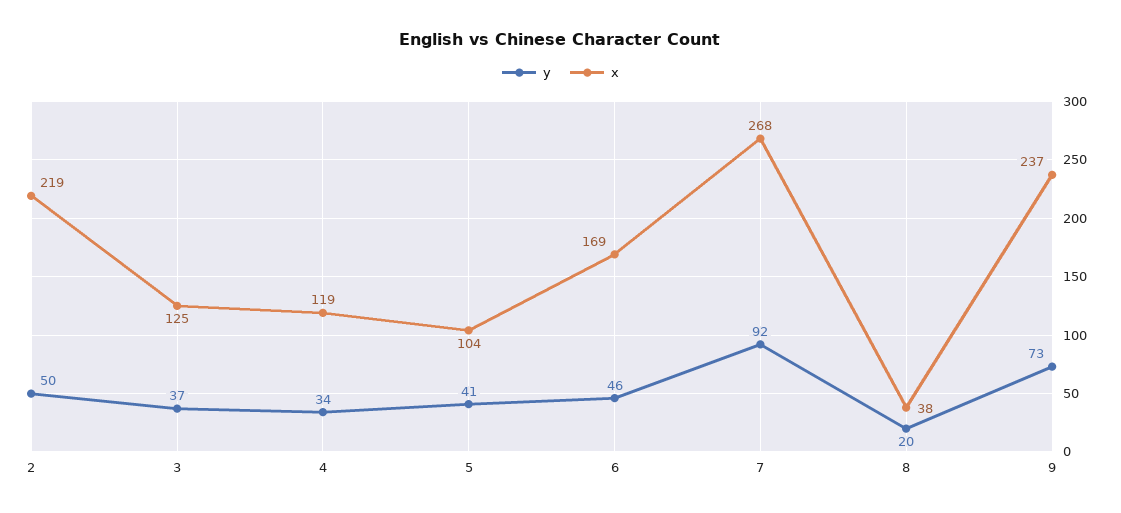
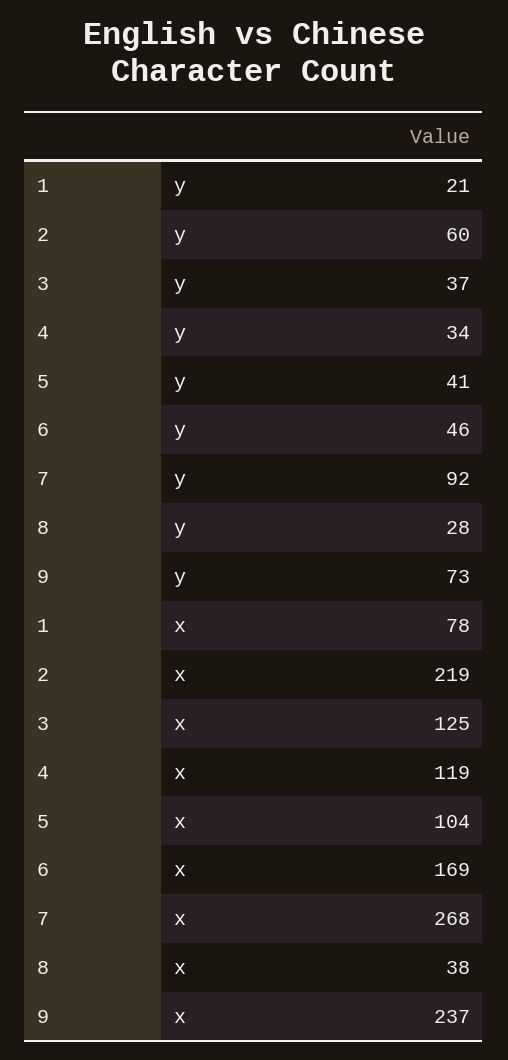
y, 2: 50 -> 60
y, 8: 20 -> 28
y, 1: none -> 21
x, 1: none -> 78

